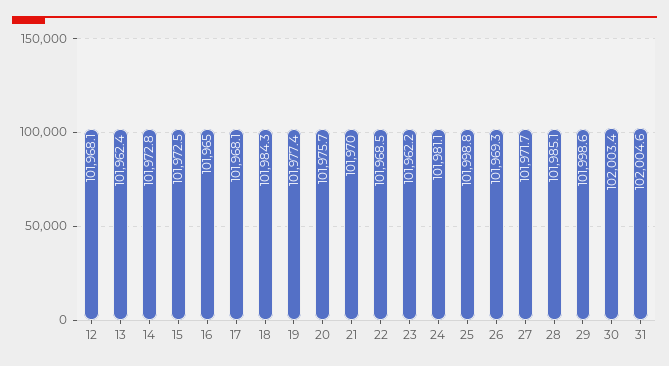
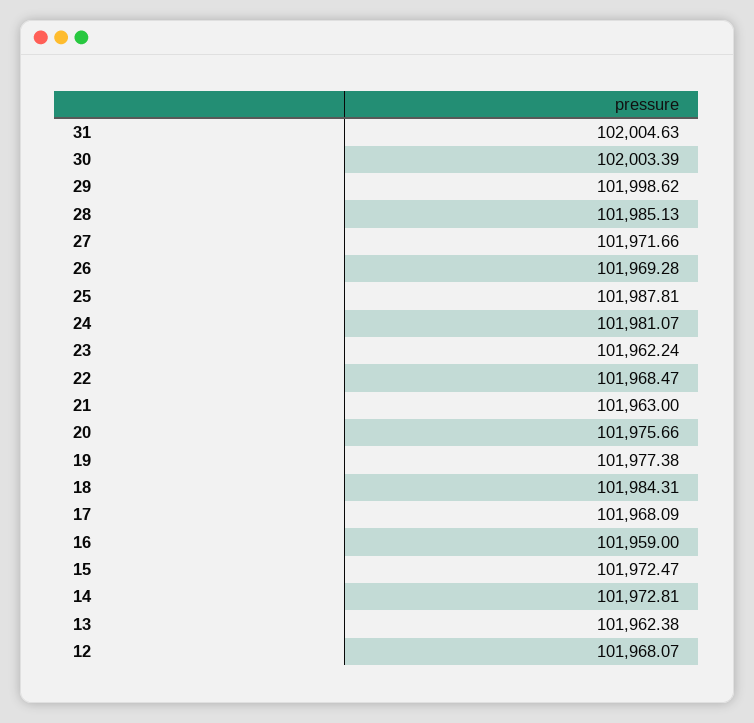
16: 101965 -> 101959
21: 101970 -> 101963
25: 101998.8 -> 101987.81

